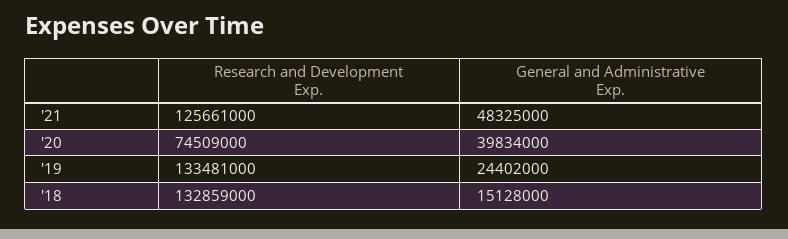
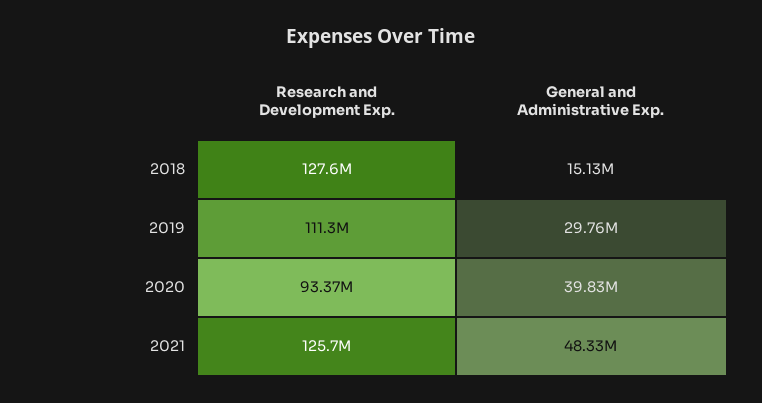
Research and Development Exp., '20: 74509000 -> 93370000
Research and Development Exp., '19: 133481000 -> 111300000
General and Administrative Exp., '19: 24402000 -> 29760000
Research and Development Exp., '18: 132859000 -> 127600000

